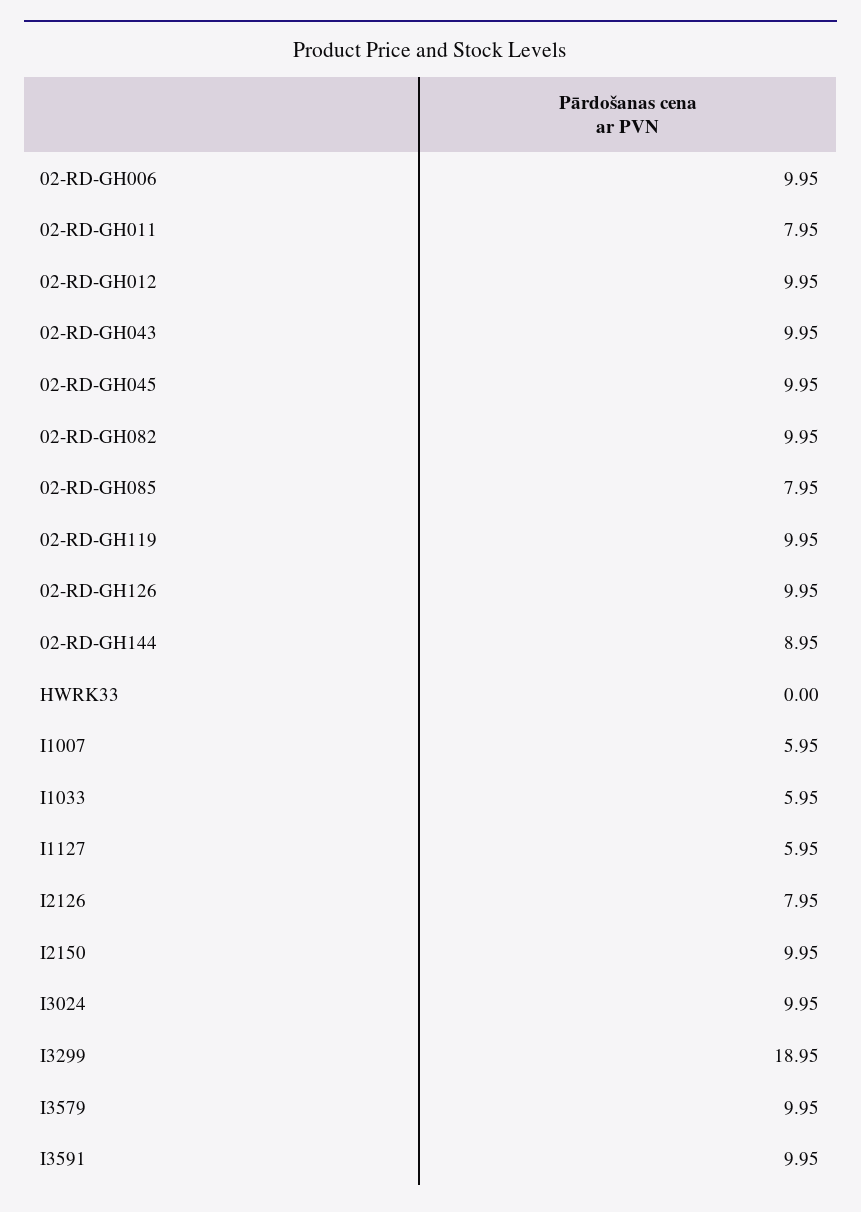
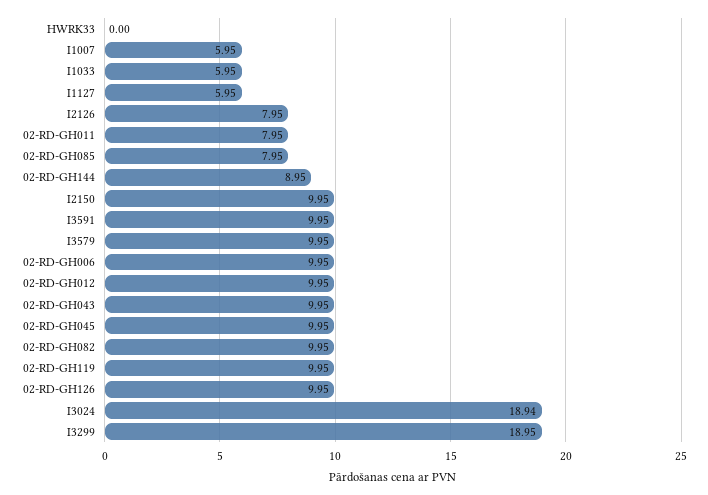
I3024: 9.95 -> 18.94

